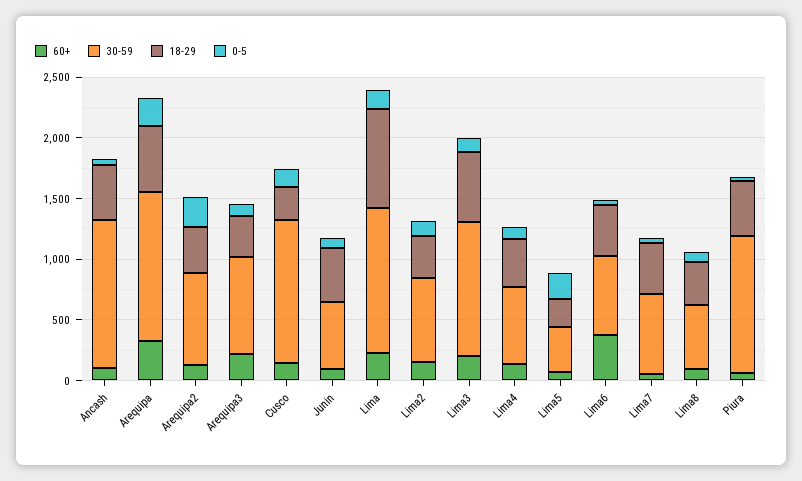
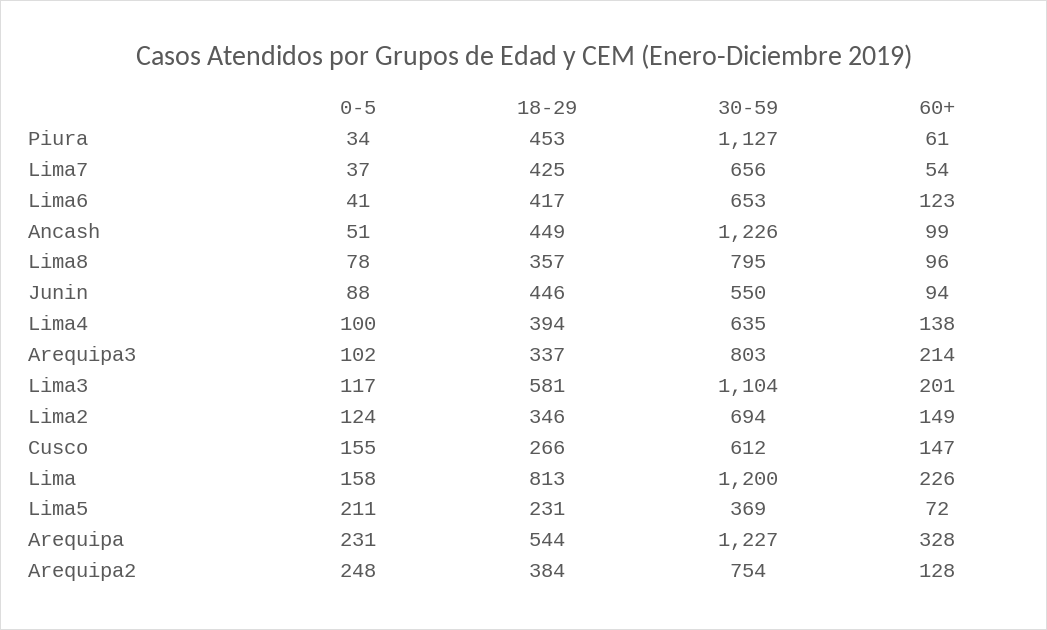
30-59, Cusco: 1200 -> 612
60+, Lima6: 400 -> 123
30-59, Lima8: 500 -> 795

